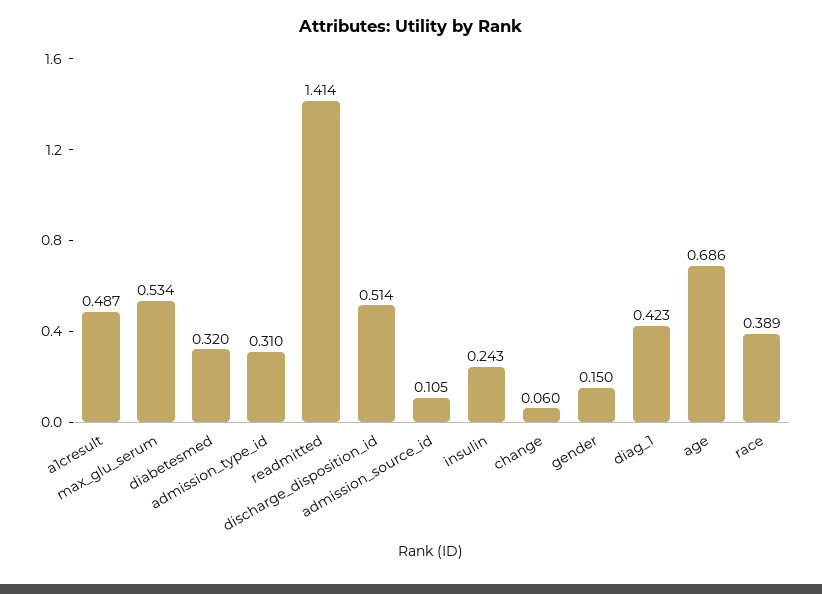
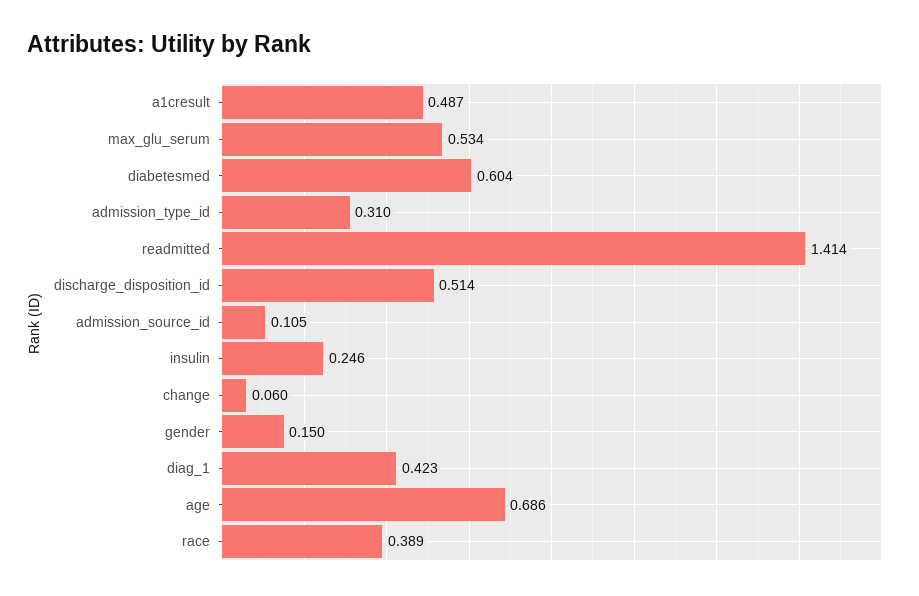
diabetesmed: 0.32 -> 0.604
insulin: 0.243 -> 0.246

